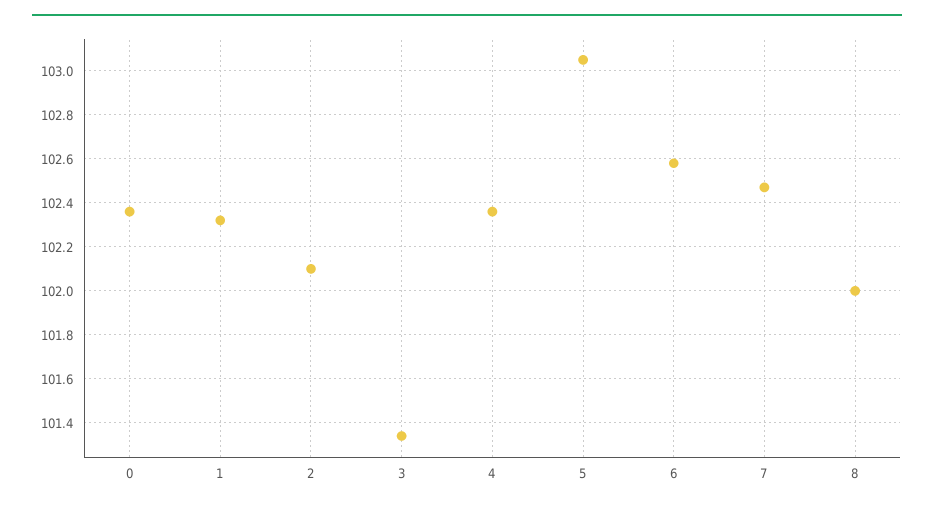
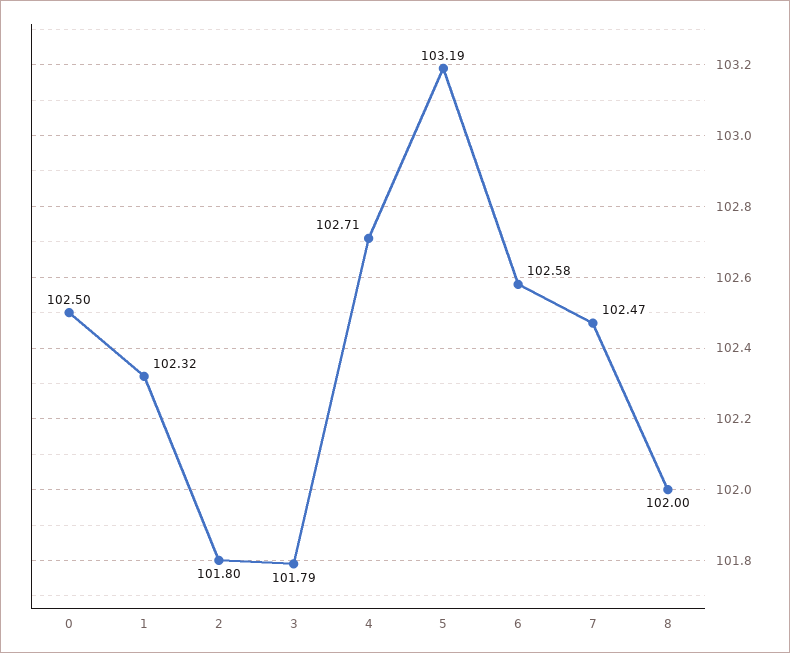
0: 102.35 -> 102.5
2: 102.1 -> 101.8
3: 101.35 -> 101.79
4: 102.35 -> 102.71
5: 103.05 -> 103.19

